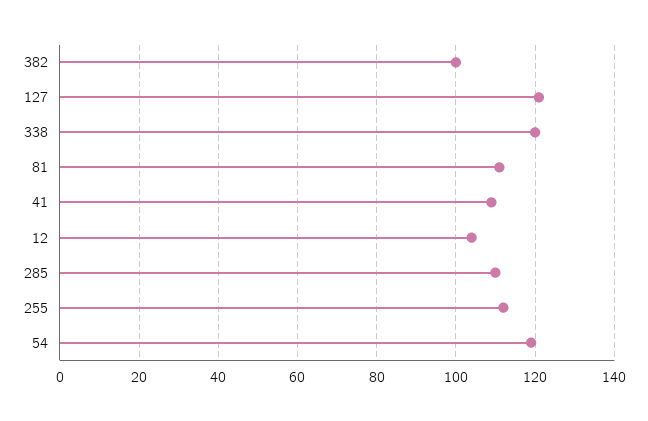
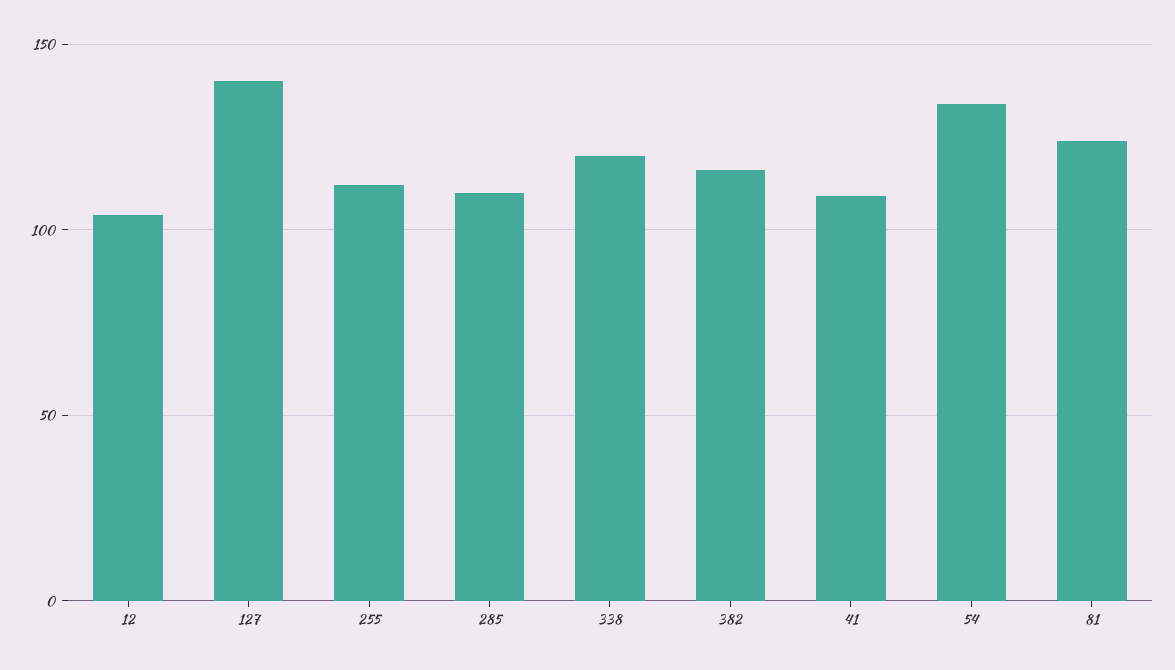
382: 100 -> 115
127: 120 -> 140
81: 110 -> 125
54: 120 -> 135

